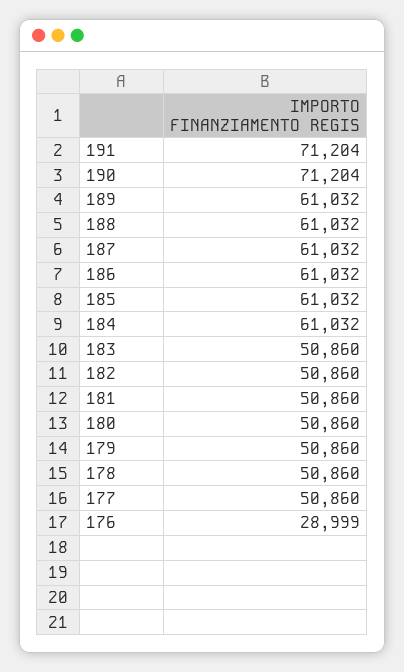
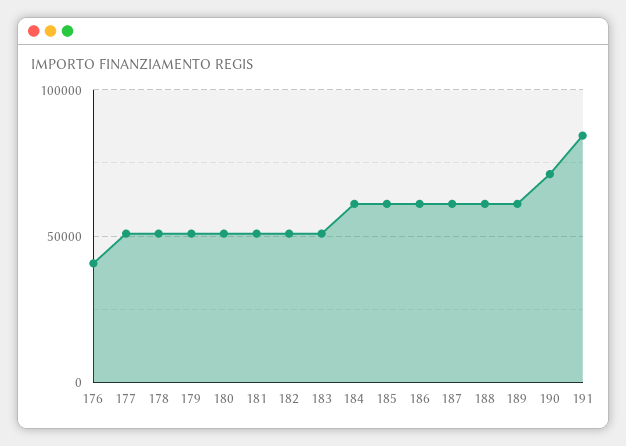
191: 71204 -> 85000
176: 28999 -> 40000

